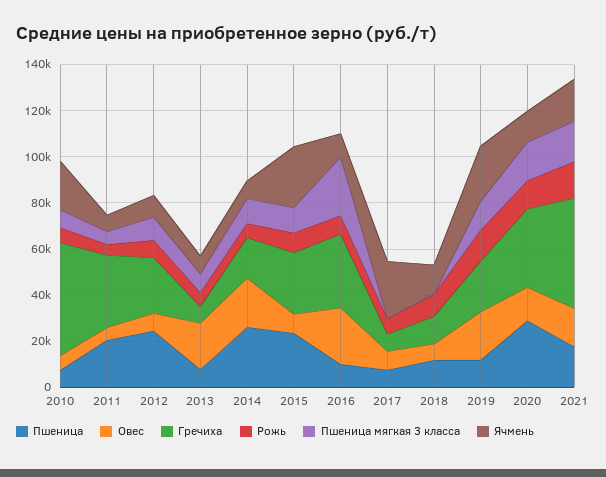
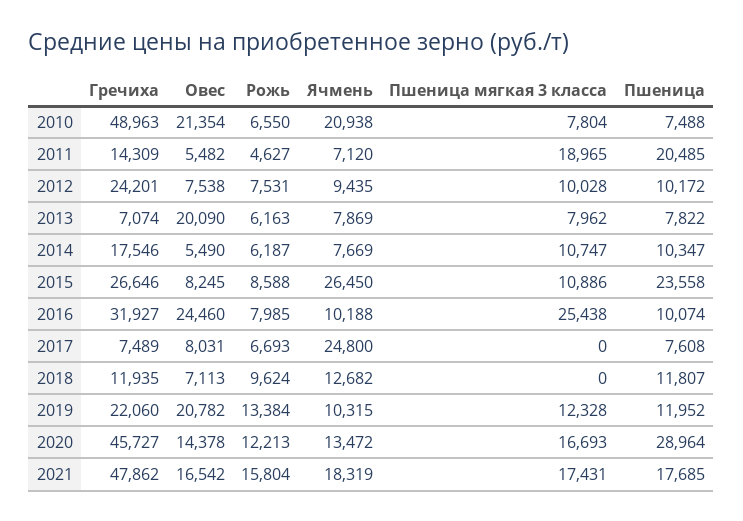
Овес, 2010: 5000 -> 21354
Гречиха, 2011: 30000 -> 14309
Пшеница мягкая 3 класса, 2011: 5000 -> 18965
Пшеница, 2012: 25000 -> 10172
Пшеница, 2014: 25000 -> 10347
Овес, 2014: 20000 -> 5490
Ячмень, 2019: 25000 -> 10315
Гречиха, 2020: 35000 -> 45727

